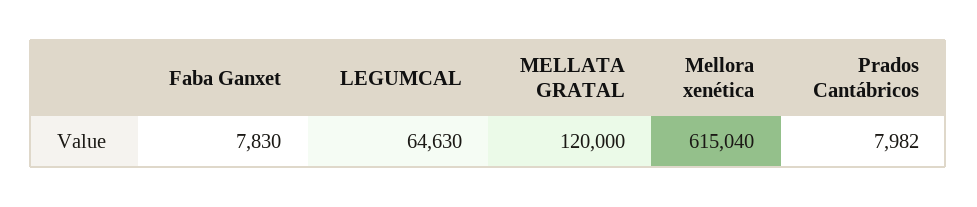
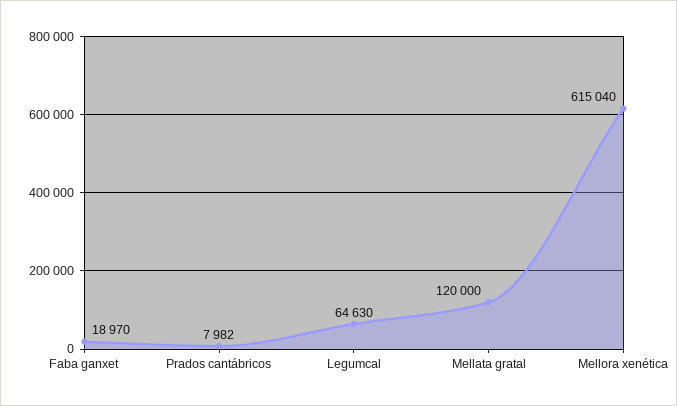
Faba Ganxet: 7830 -> 18970

